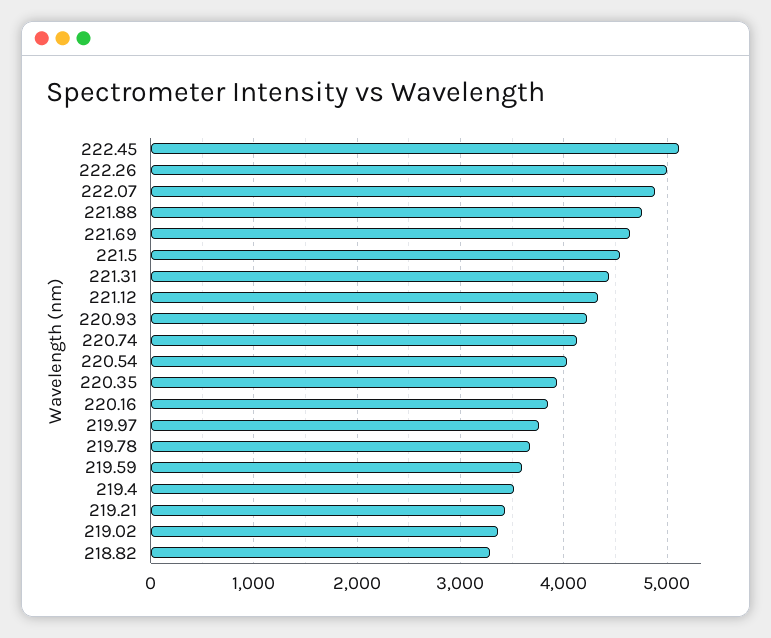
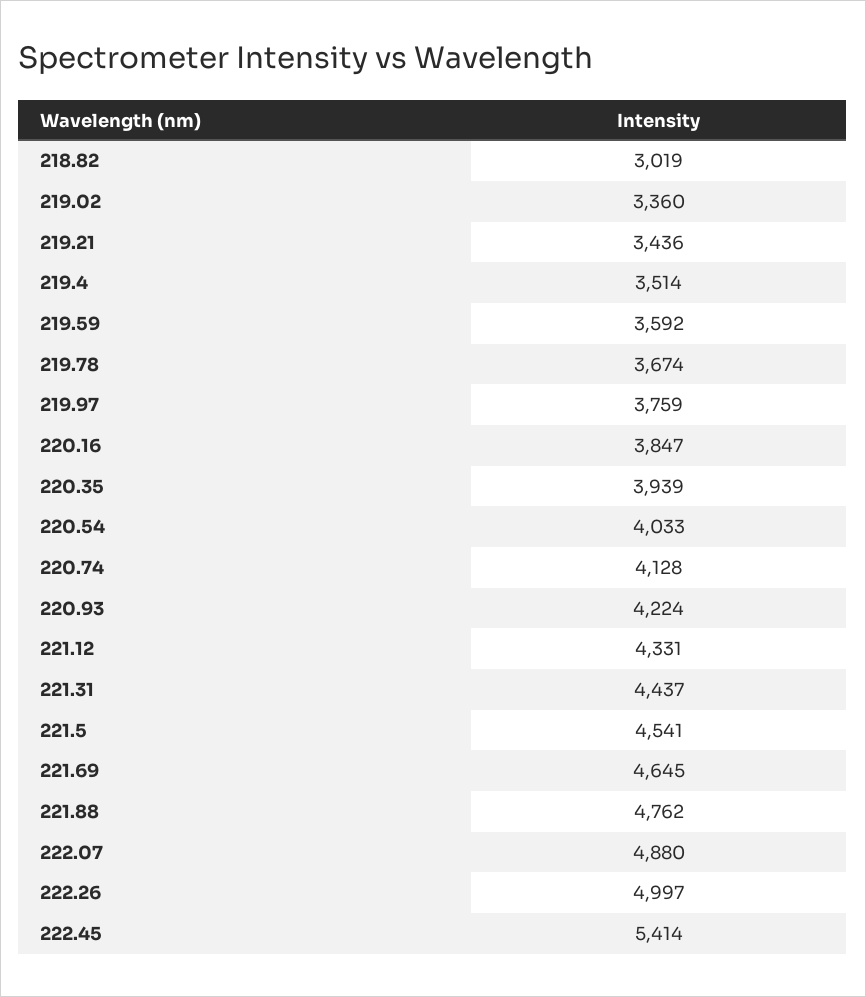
222.45: 5100 -> 5414
218.82: 3300 -> 3019

